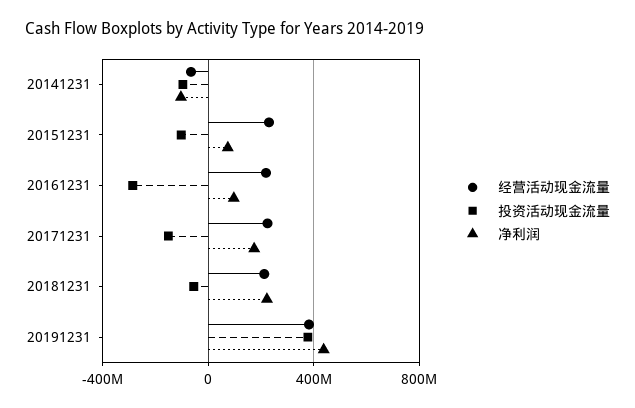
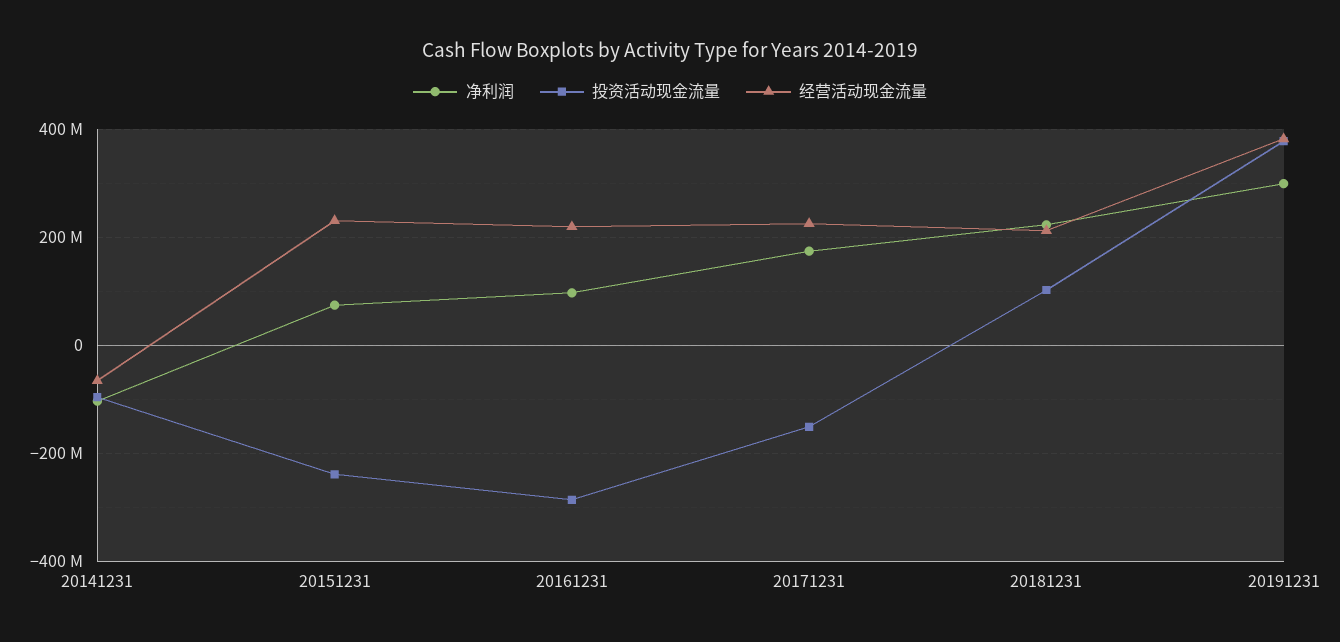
投资活动现金流量, 20151231: -100000000 -> -240000000
投资活动现金流量, 20181231: -50000000 -> 100000000
净利润, 20191231: 450000000 -> 300000000

